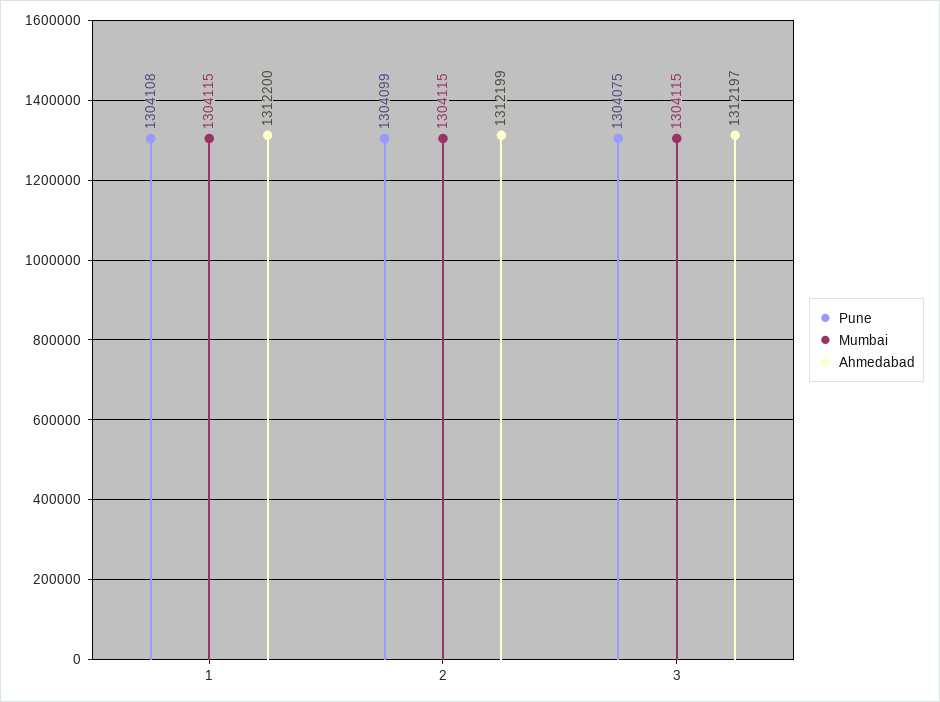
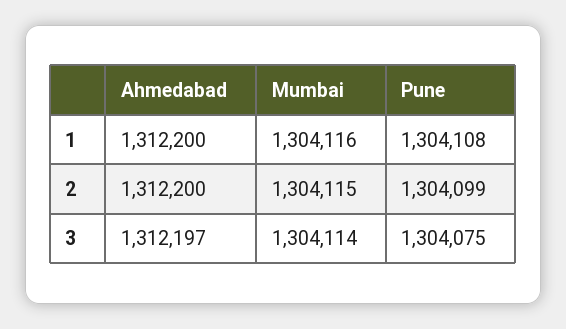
Mumbai, 1: 1304115 -> 1304116
Ahmedabad, 2: 1312199 -> 1312200
Mumbai, 3: 1304115 -> 1304114

